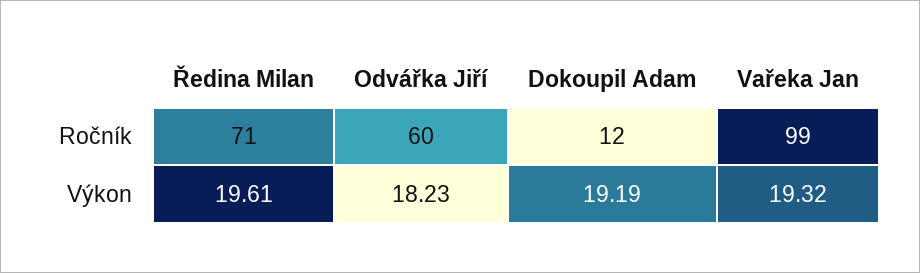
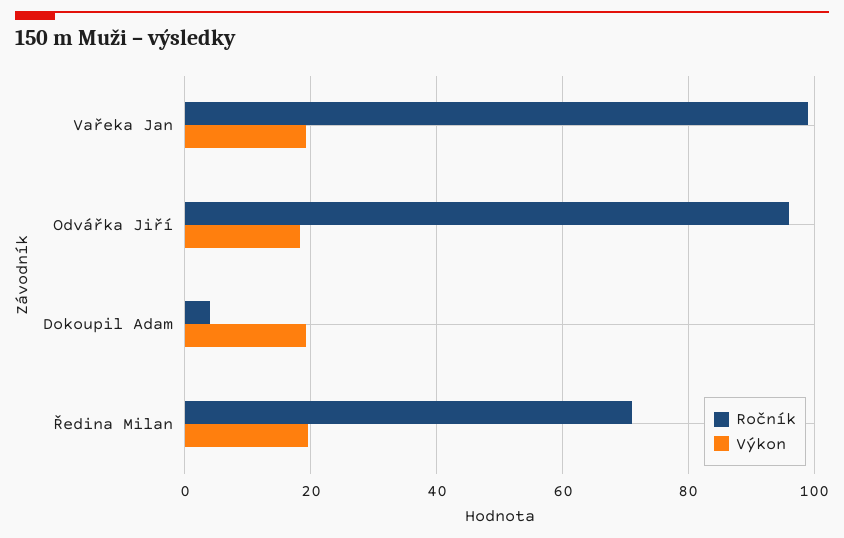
Ročník, Odvářka Jiří: 60 -> 96
Ročník, Dokoupil Adam: 12 -> 4

